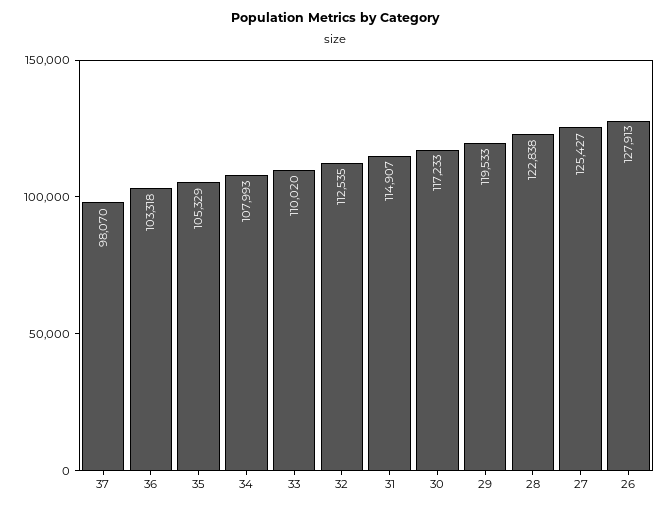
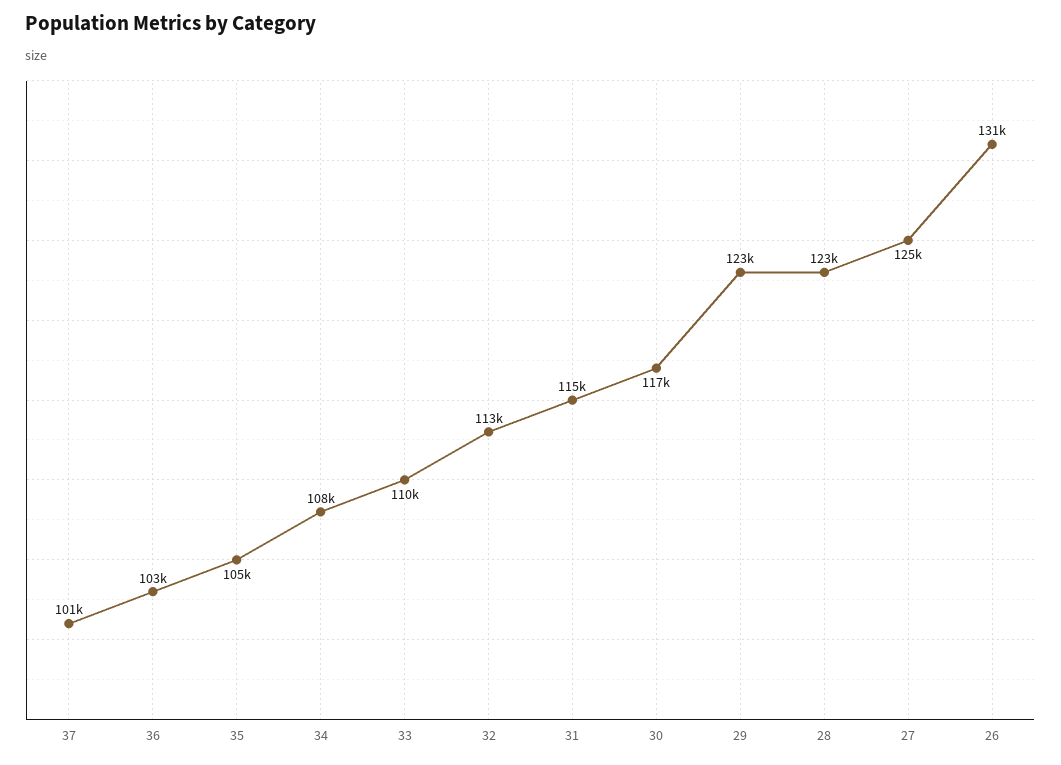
37: 98070 -> 101000
29: 119533 -> 123000
26: 127913 -> 131000

